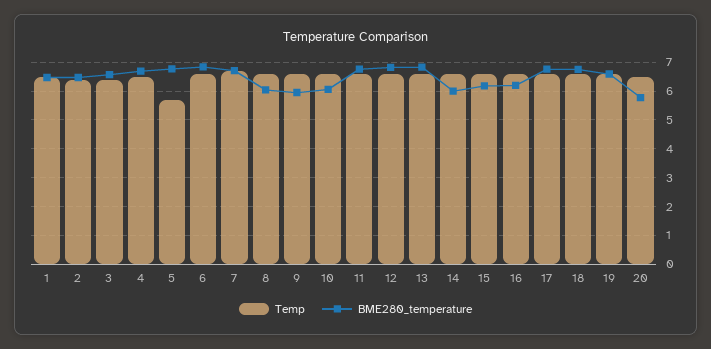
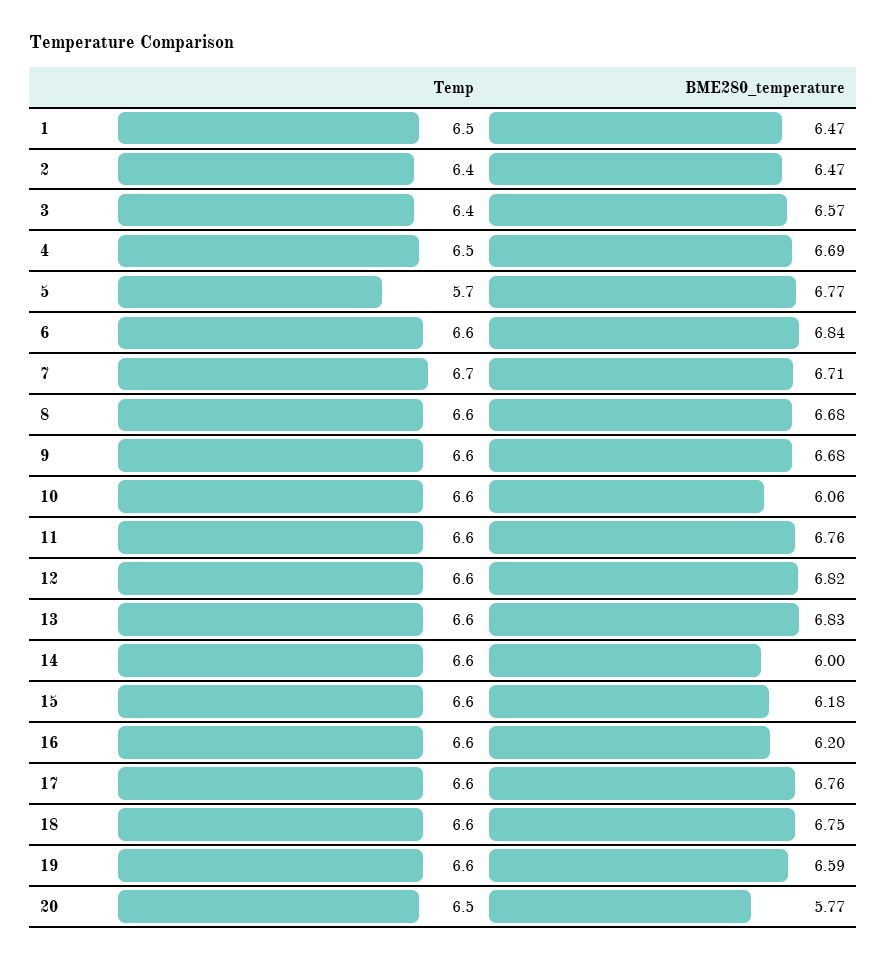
BME280_temperature, 8: 6 -> 6.68
BME280_temperature, 9: 6 -> 6.68

